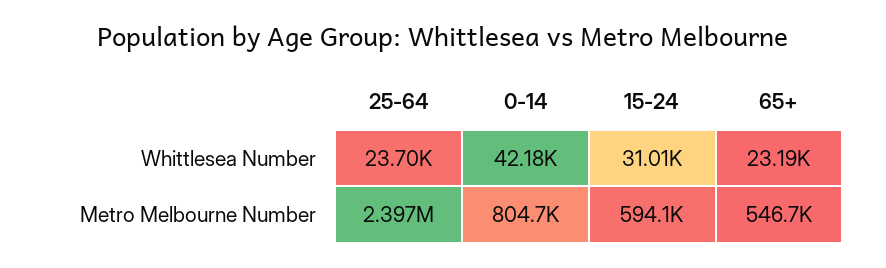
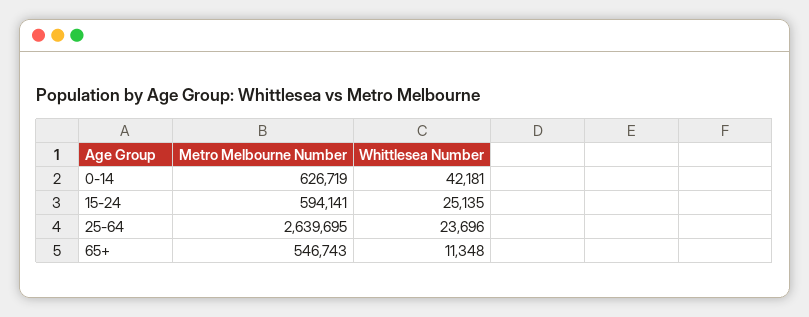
15-24, Whittlesea Number: 31010 -> 25135
65+, Whittlesea Number: 23190 -> 11348
25-64, Metro Melbourne Number: 2397000 -> 2639695
0-14, Metro Melbourne Number: 804700 -> 626719

